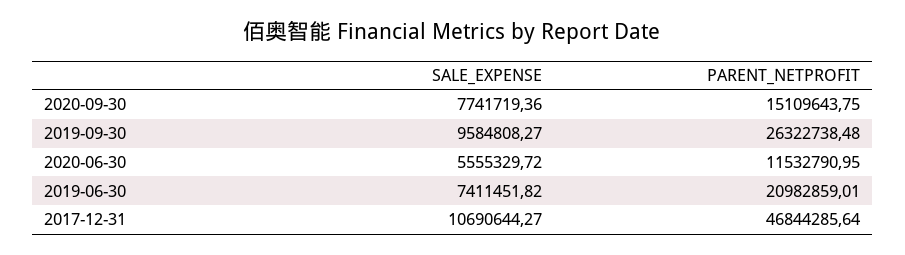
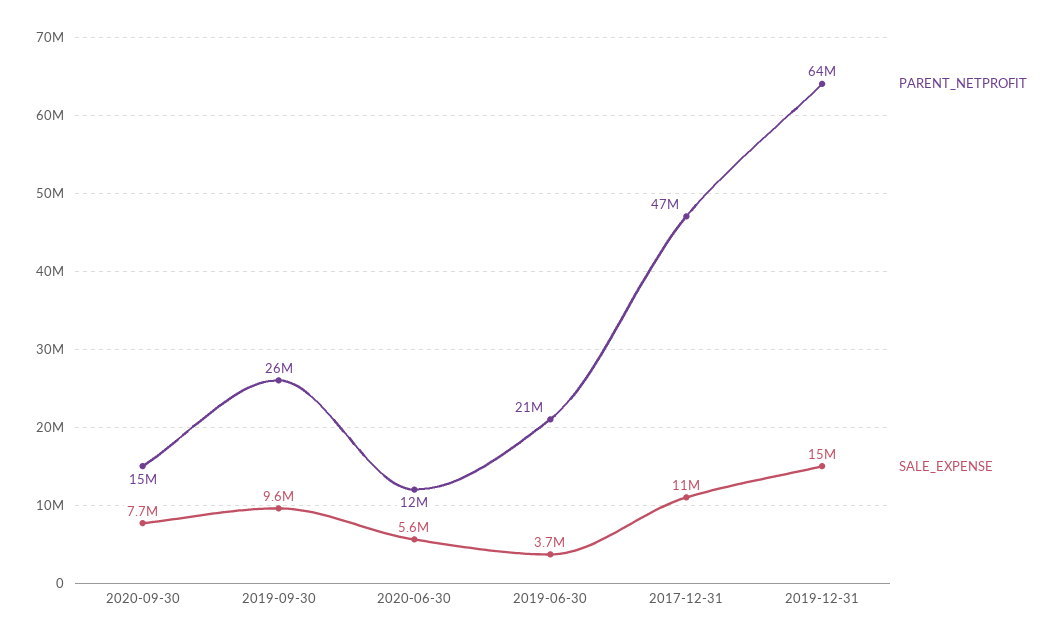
SALE_EXPENSE, 2019-06-30: 7411451.82 -> 3700000
PARENT_NETPROFIT, 2019-12-31: none -> 64000000
SALE_EXPENSE, 2019-12-31: none -> 15000000

